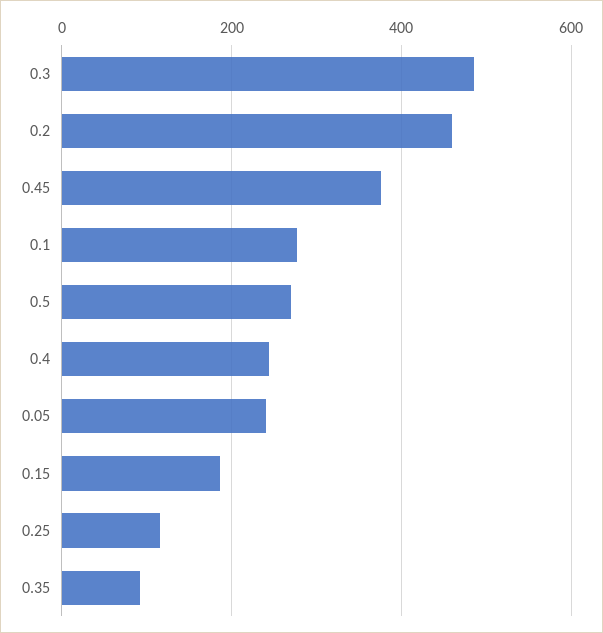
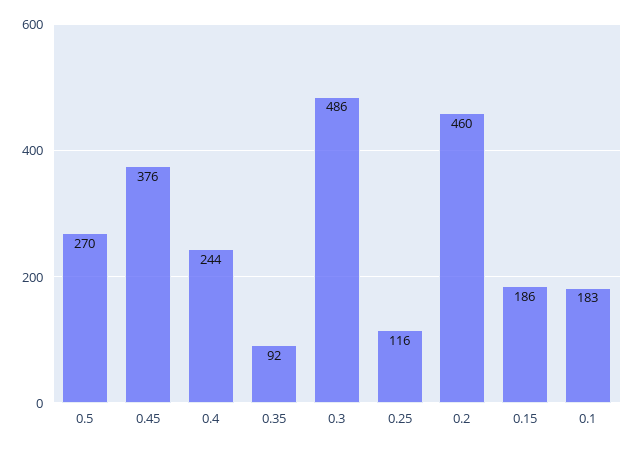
0.1: 280 -> 183
0.05: 240 -> none

